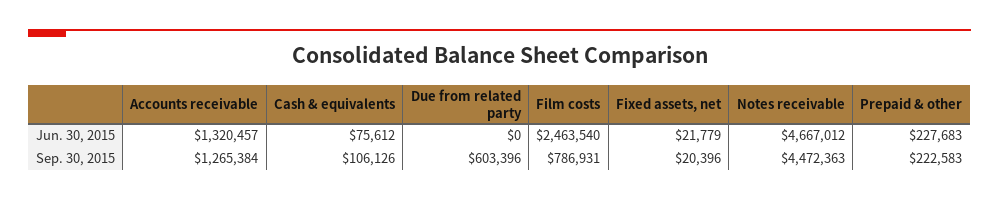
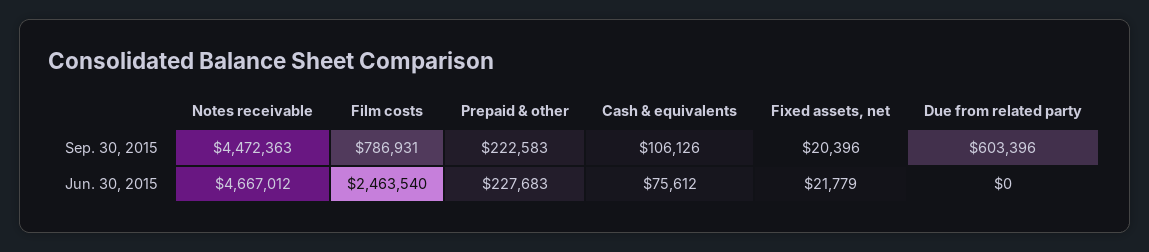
Accounts receivable, Jun. 30, 2015: 1320457 -> none
Accounts receivable, Sep. 30, 2015: 1265384 -> none

